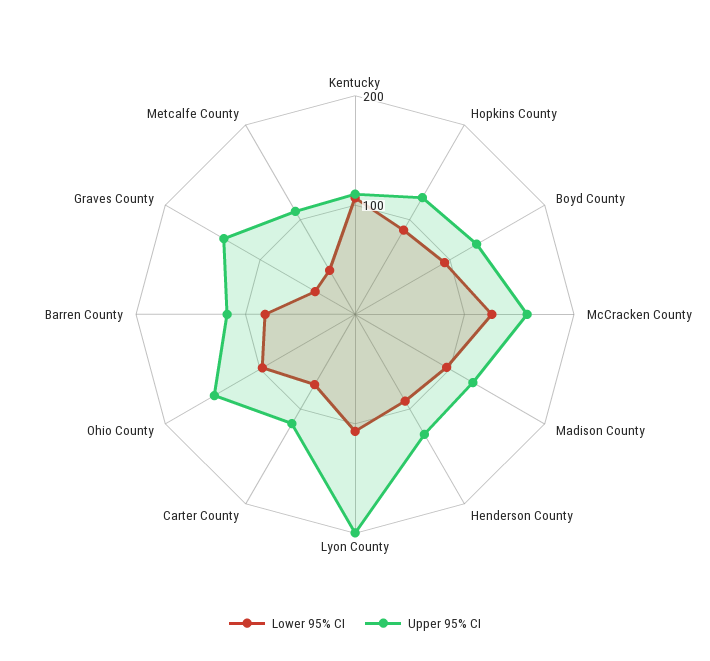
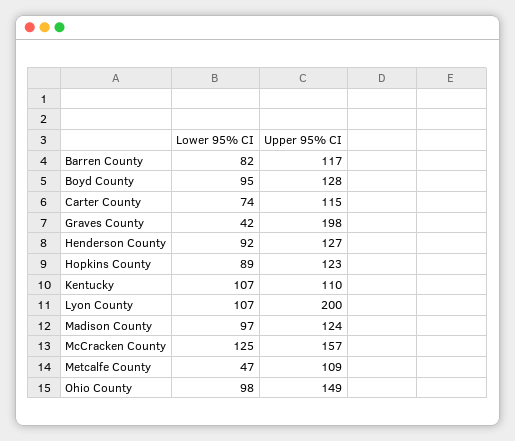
Upper 95% CI, Graves County: 140 -> 198

